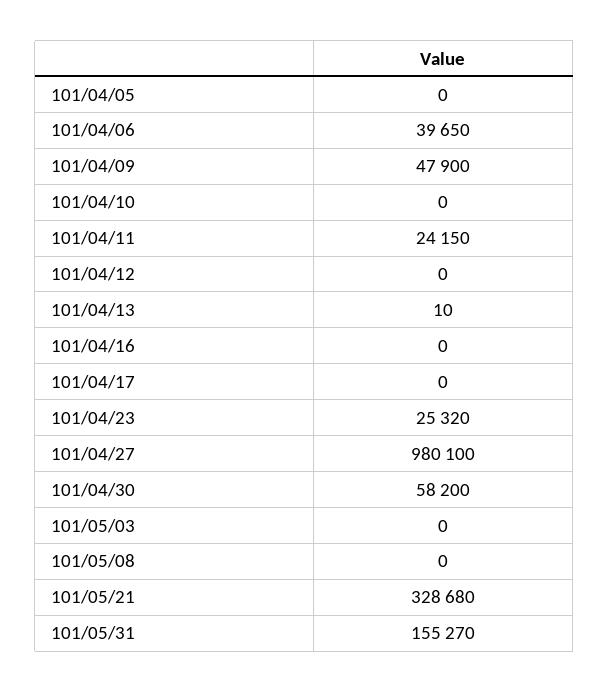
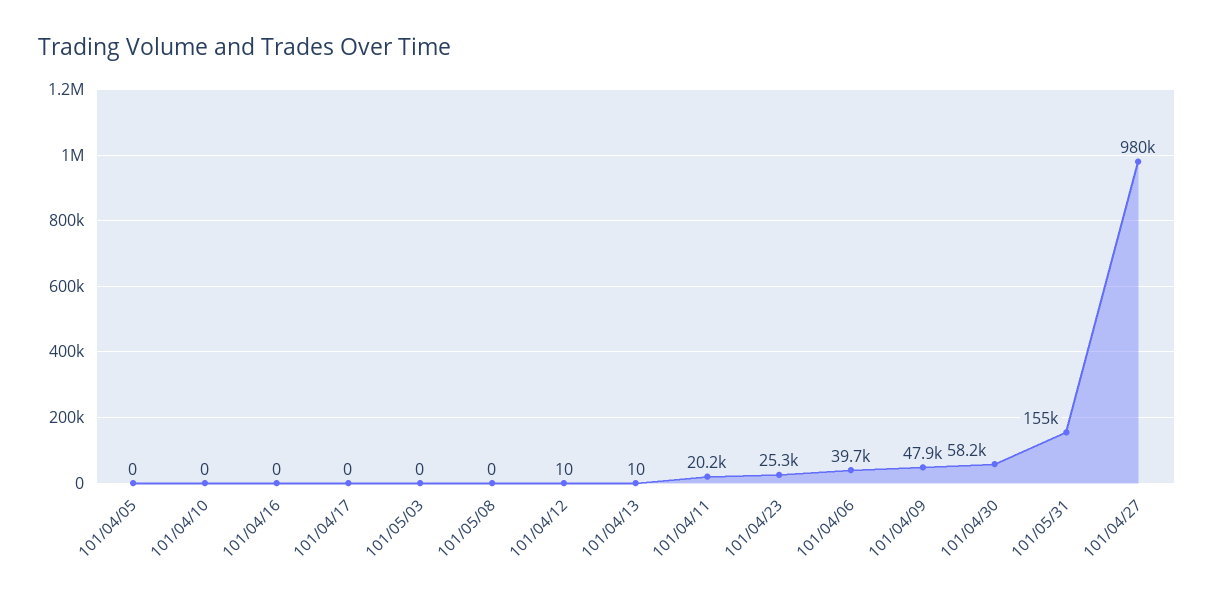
101/04/11: 24150 -> 20200
101/04/12: 0 -> 10
101/05/21: 328680 -> none

